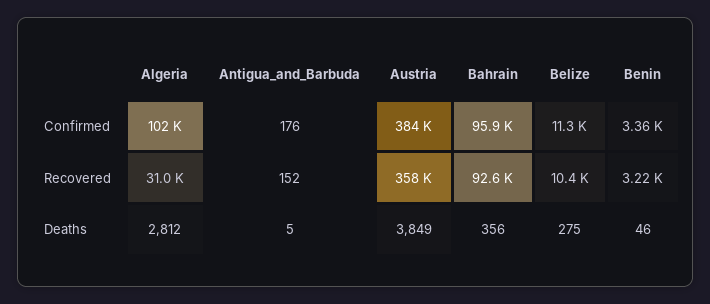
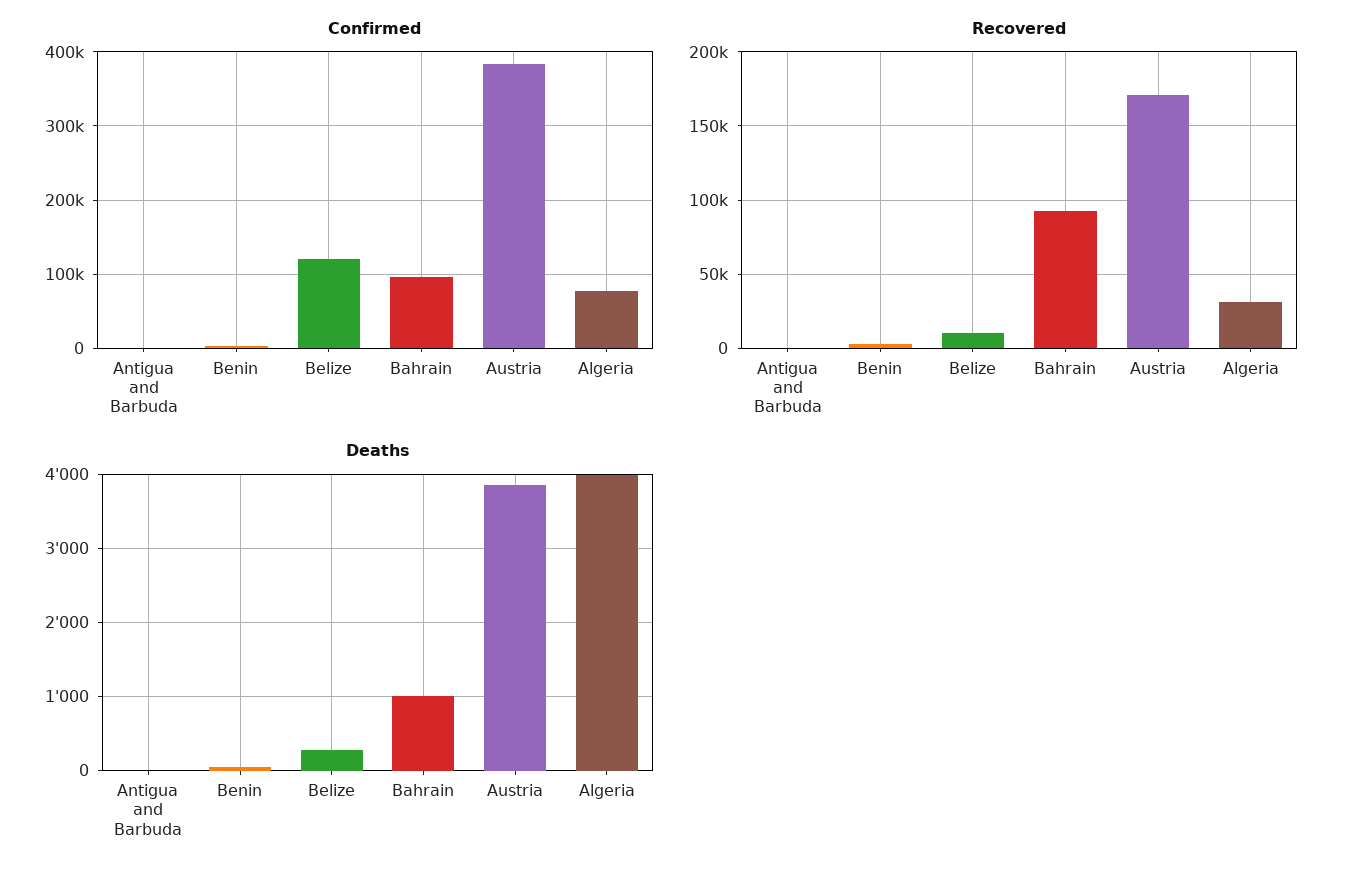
Confirmed, Algeria: 102000 -> 80000
Confirmed, Belize: 11300 -> 120000
Recovered, Austria: 358000 -> 170000
Deaths, Algeria: 2812 -> 4000
Deaths, Bahrain: 356 -> 1000

